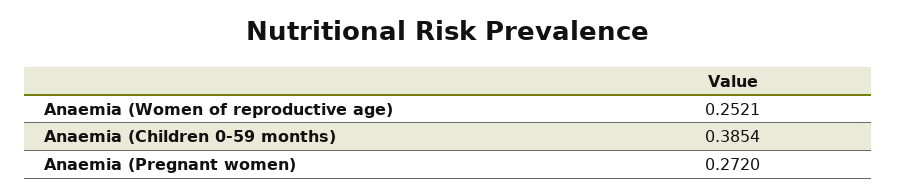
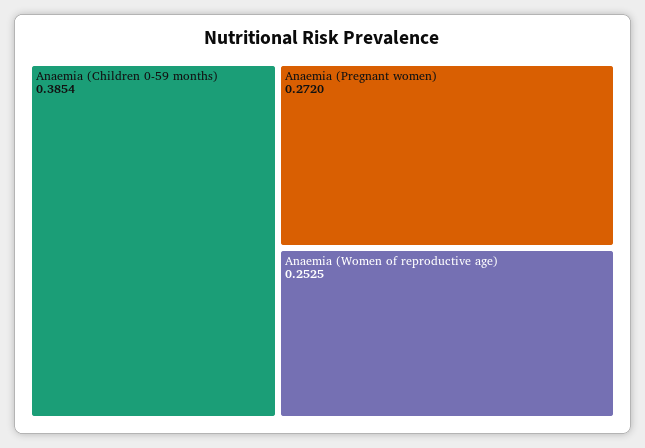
Anaemia (Women of reproductive age): 0.2521 -> 0.2525

